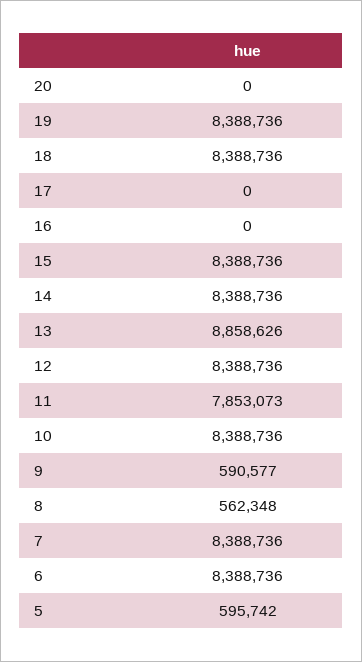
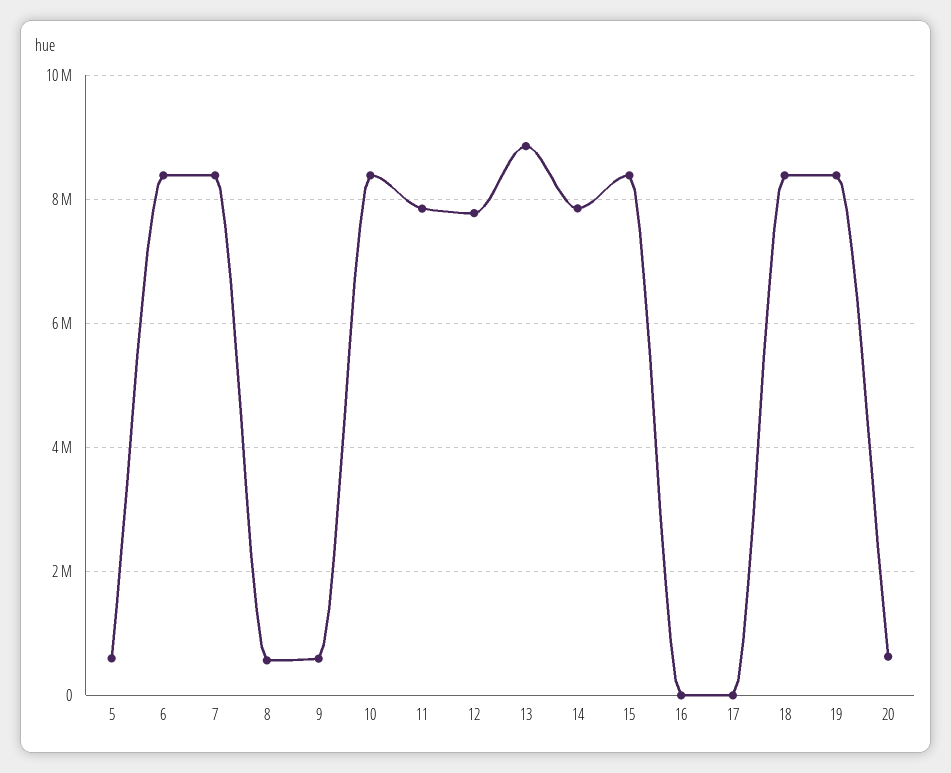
20: 0 -> 600000
14: 8388736 -> 7800000
12: 8388736 -> 7800000

